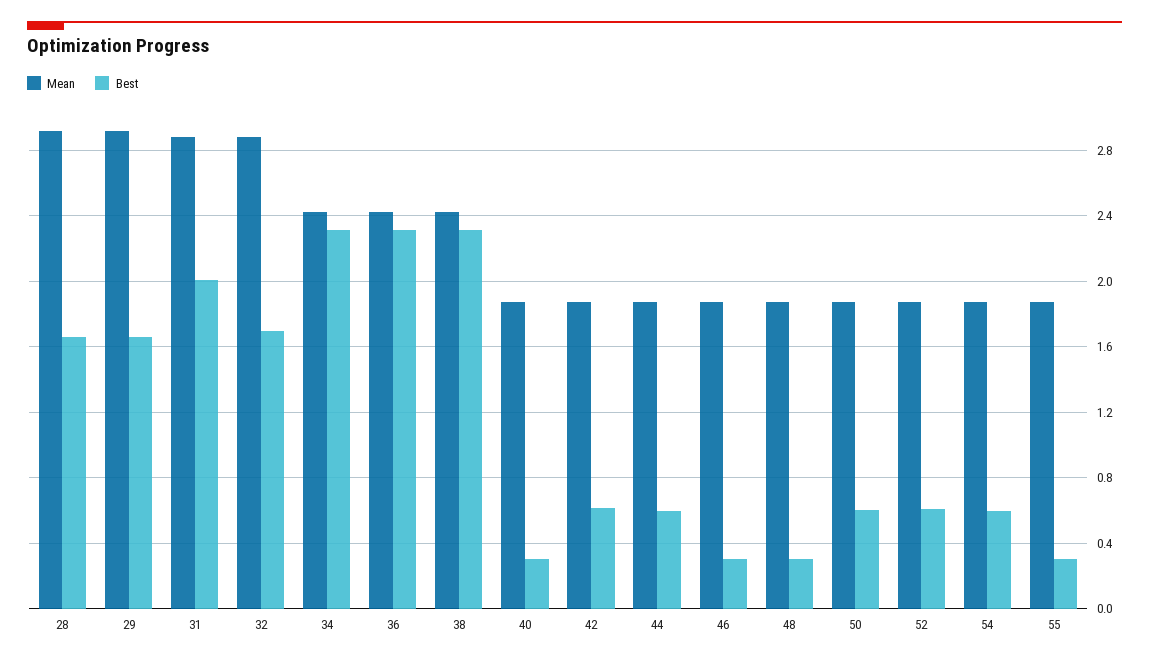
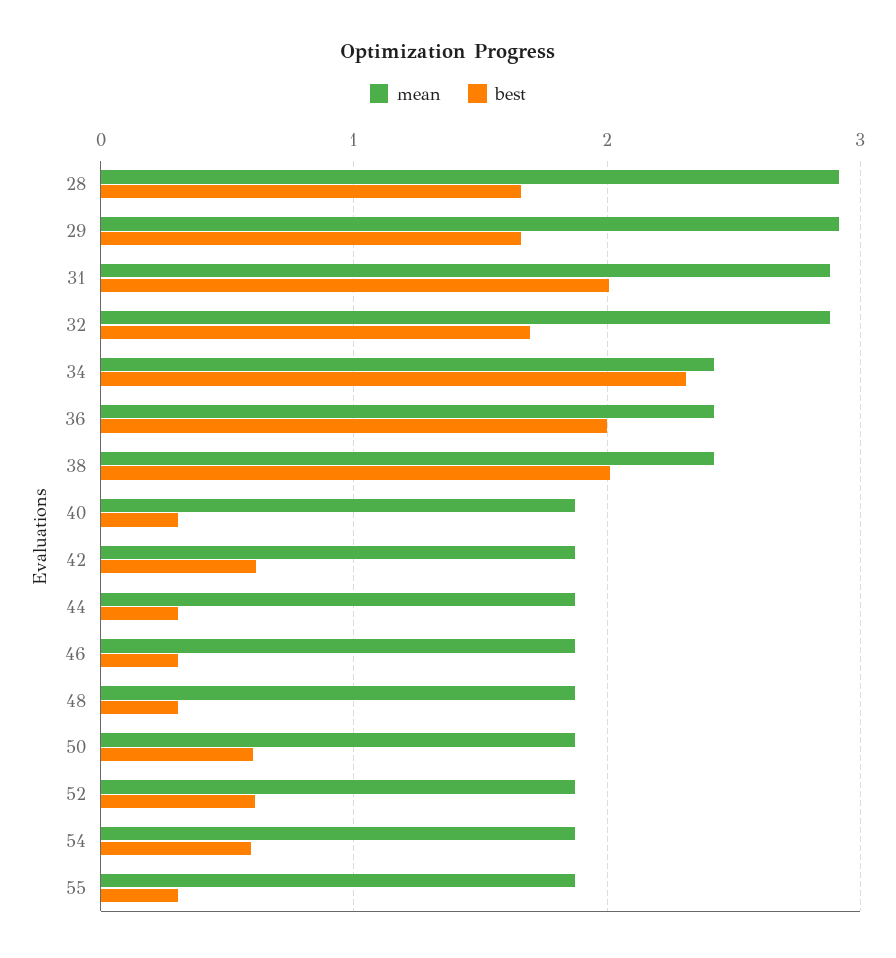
Best, 36: 2.3 -> 2
Best, 38: 2.3 -> 2
Best, 44: 0.6 -> 0.3

